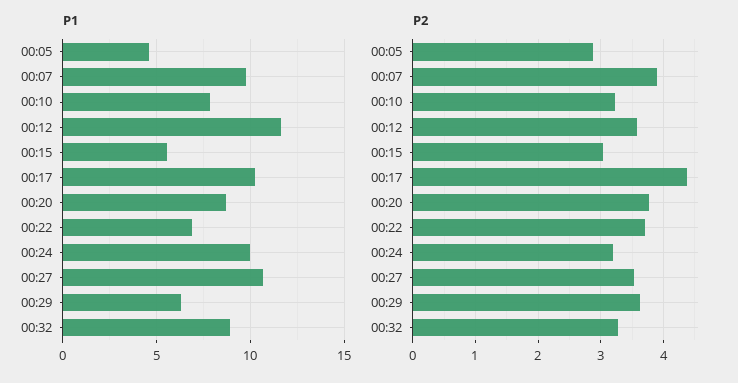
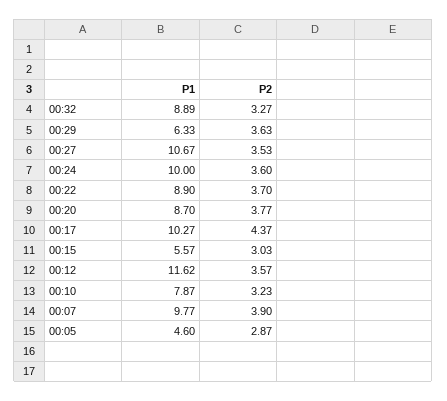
P1, 00:22: 7 -> 8.9
P2, 00:24: 3.2 -> 3.6

